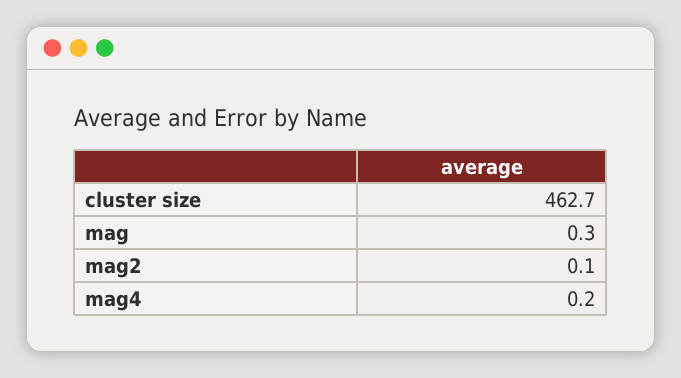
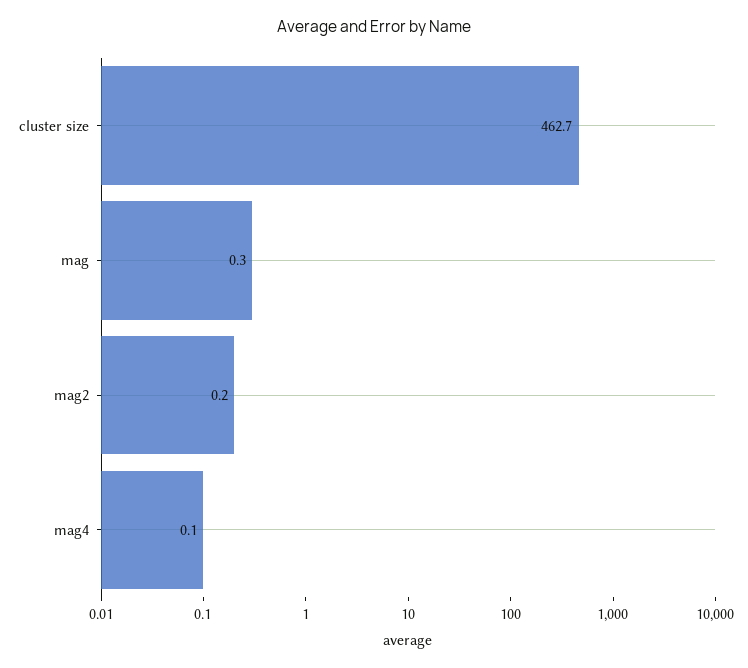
mag2: 0.1 -> 0.2
mag4: 0.2 -> 0.1

